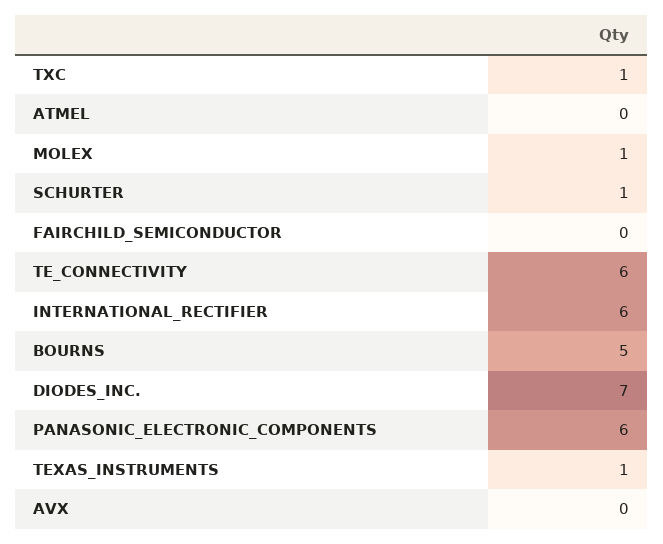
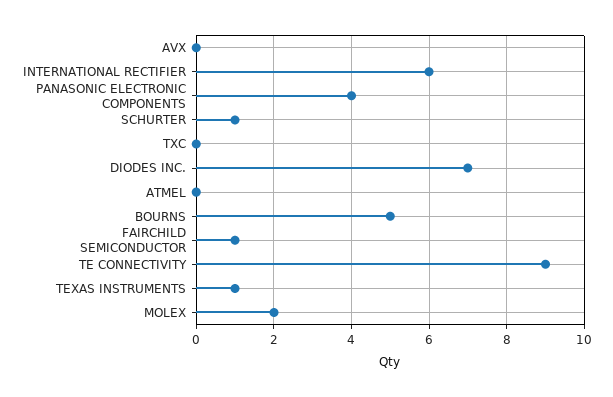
TXC: 1 -> 0
MOLEX: 1 -> 2
FAIRCHILD_SEMICONDUCTOR: 0 -> 1
TE_CONNECTIVITY: 6 -> 9
PANASONIC_ELECTRONIC_COMPONENTS: 6 -> 4

